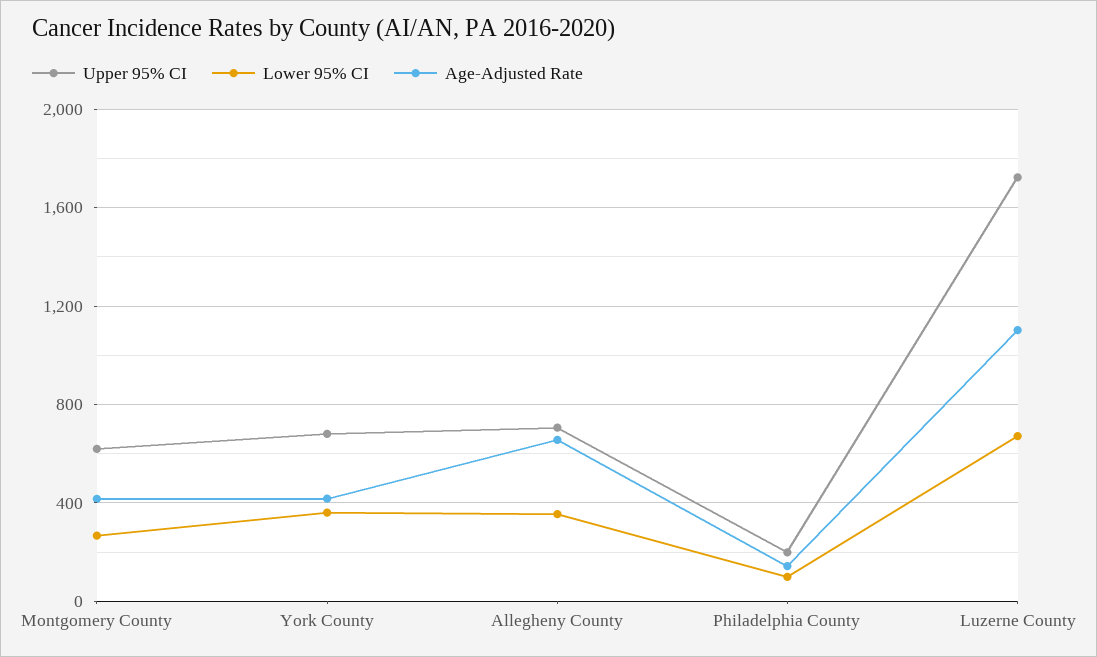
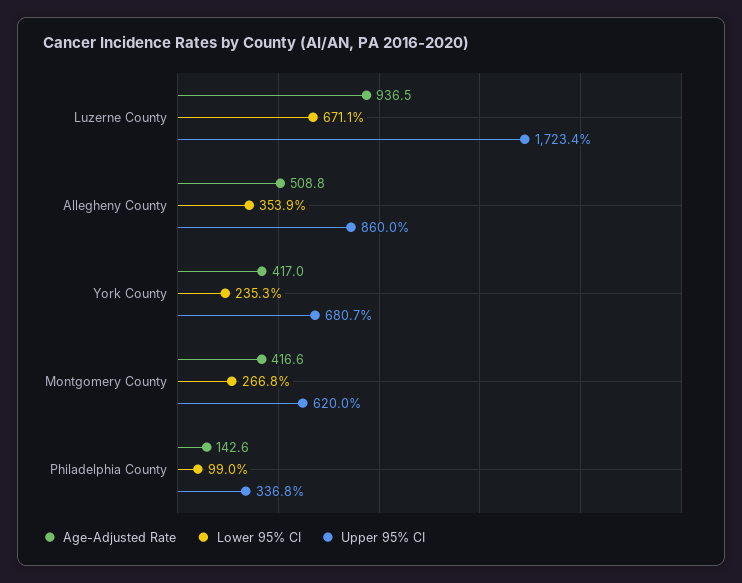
Lower 95% CI, York County: 350 -> 235.3
Upper 95% CI, Allegheny County: 700 -> 860
Age-Adjusted Rate, Allegheny County: 650 -> 508.8
Upper 95% CI, Philadelphia County: 200 -> 336.8
Age-Adjusted Rate, Luzerne County: 1100 -> 936.5

